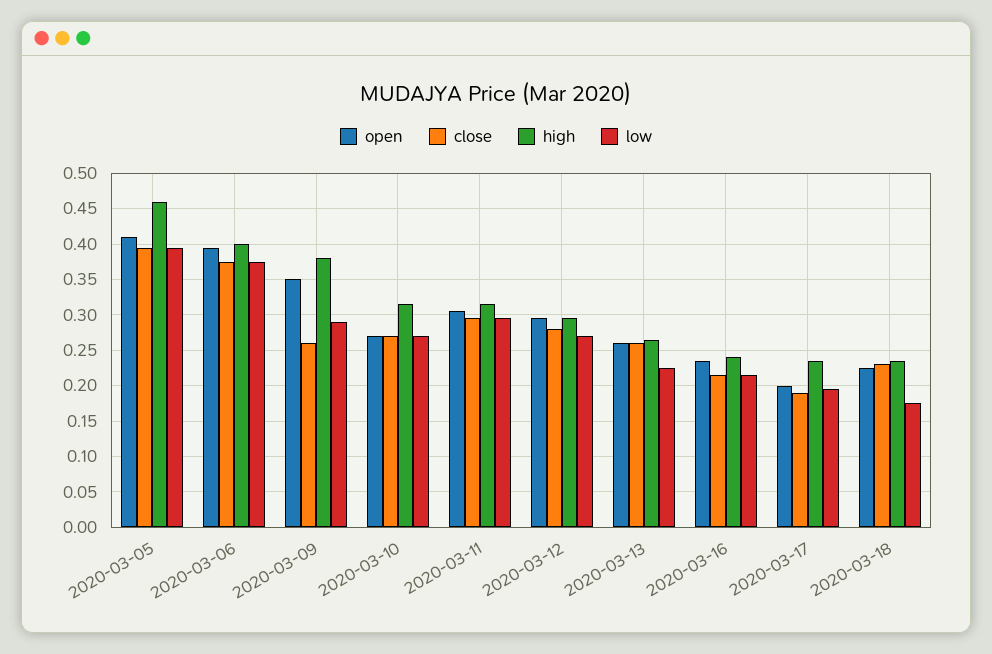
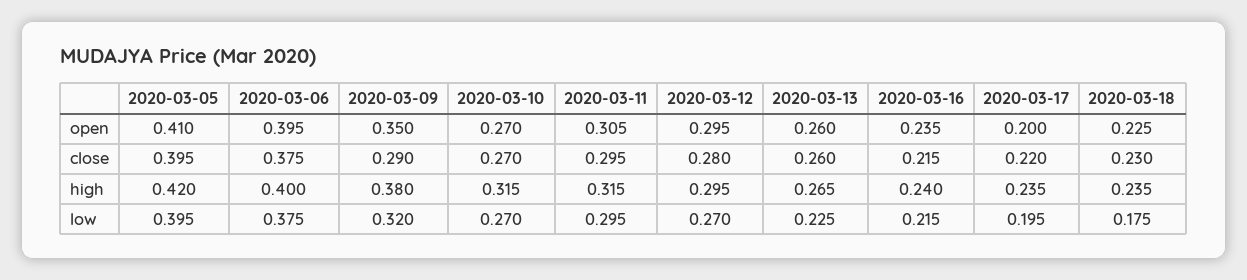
high, 2020-03-05: 0.46 -> 0.42
close, 2020-03-09: 0.26 -> 0.29
low, 2020-03-09: 0.29 -> 0.32
close, 2020-03-17: 0.19 -> 0.22

